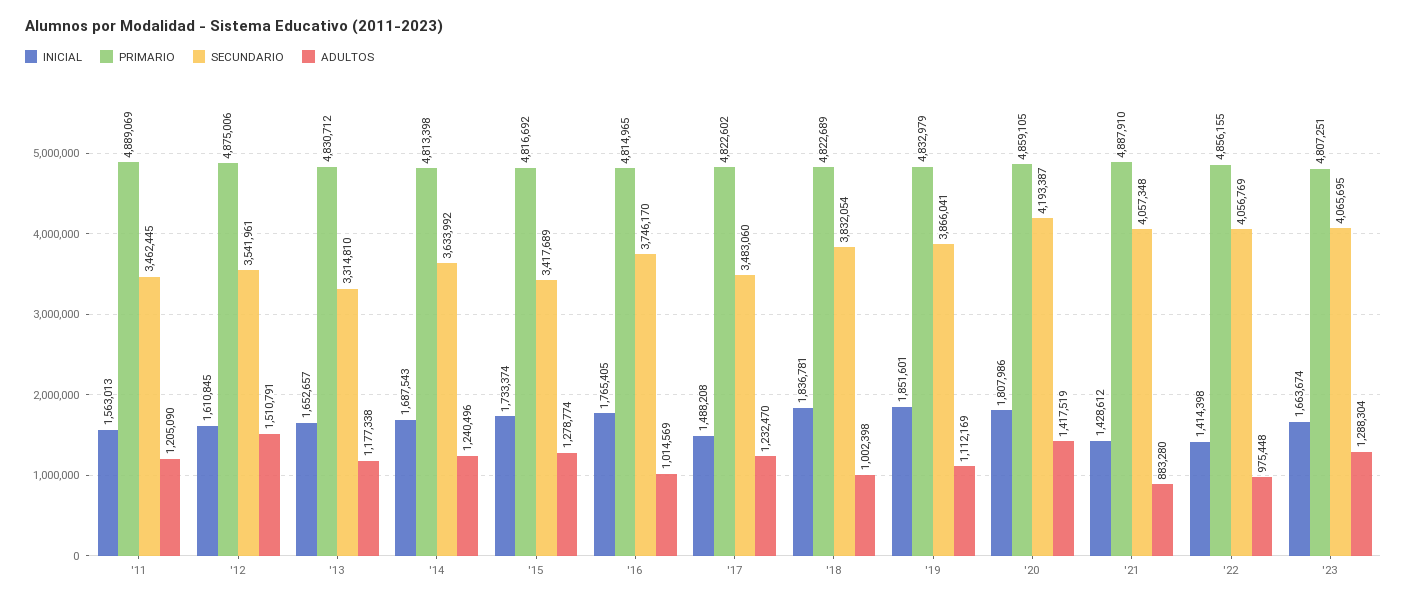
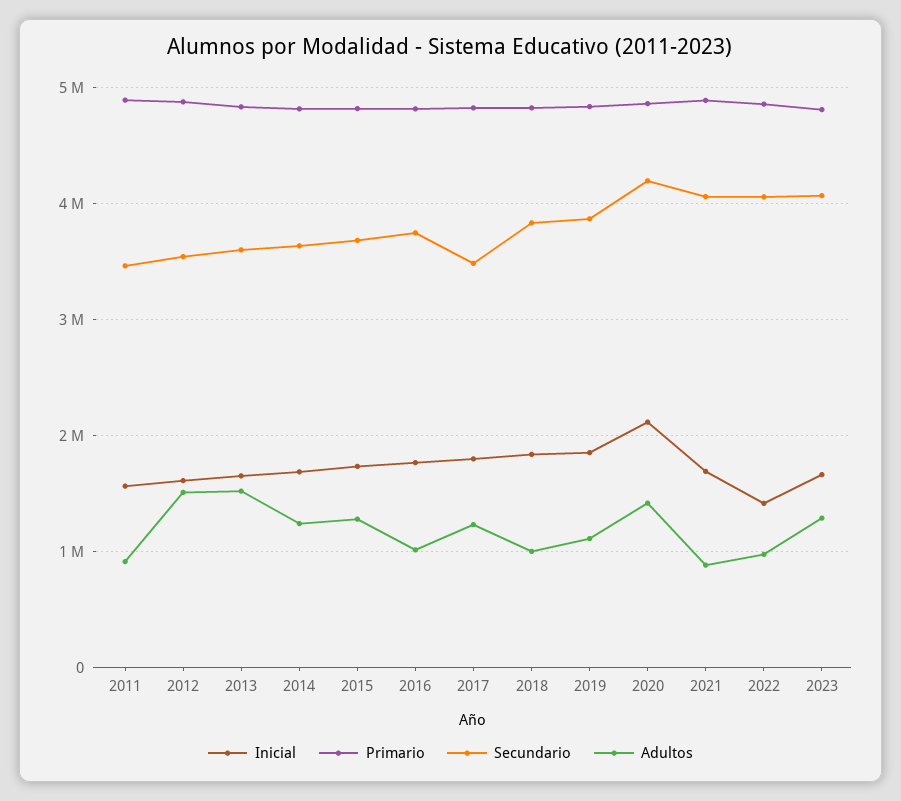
ADULTOS, '11: 1205090 -> 900000
SECUNDARIO, '13: 3314810 -> 3600000
ADULTOS, '13: 1177338 -> 1500000
SECUNDARIO, '15: 3417689 -> 3700000
INICIAL, '17: 1488208 -> 1800000
INICIAL, '20: 1807986 -> 2100000
INICIAL, '21: 1428612 -> 1700000

